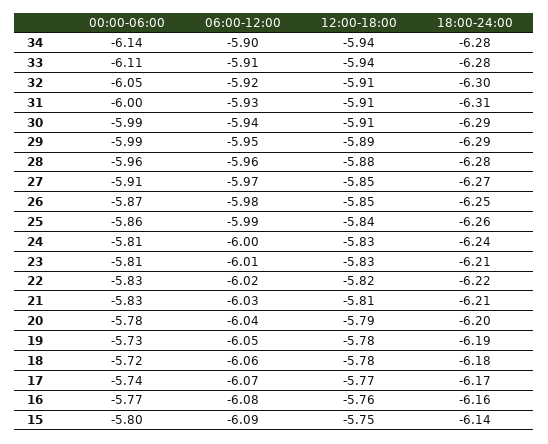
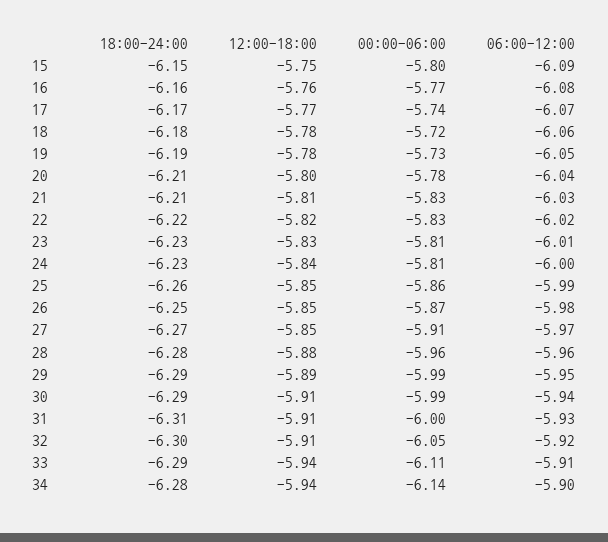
18:00-24:00, 33: -6.28 -> -6.29
12:00-18:00, 25: -5.84 -> -5.85
12:00-18:00, 24: -5.83 -> -5.84
18:00-24:00, 24: -6.24 -> -6.23
18:00-24:00, 23: -6.21 -> -6.23
12:00-18:00, 20: -5.79 -> -5.8
18:00-24:00, 20: -6.2 -> -6.21
18:00-24:00, 15: -6.14 -> -6.15

